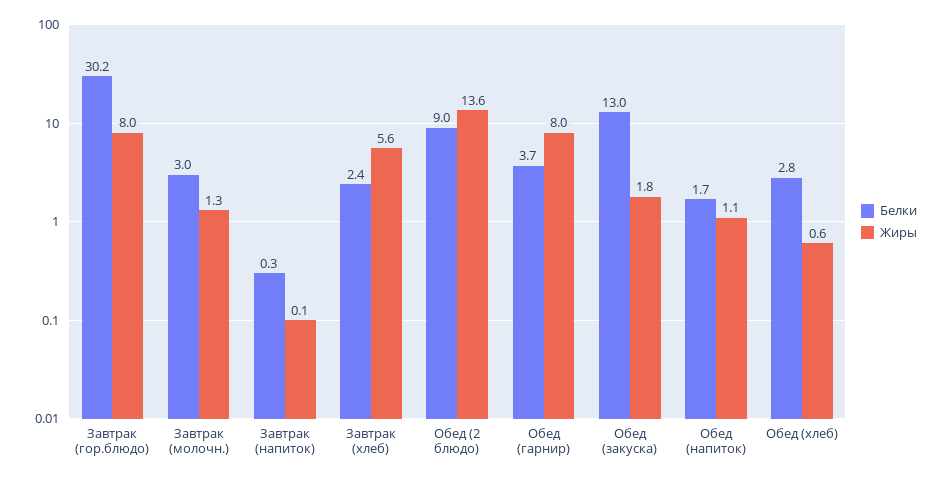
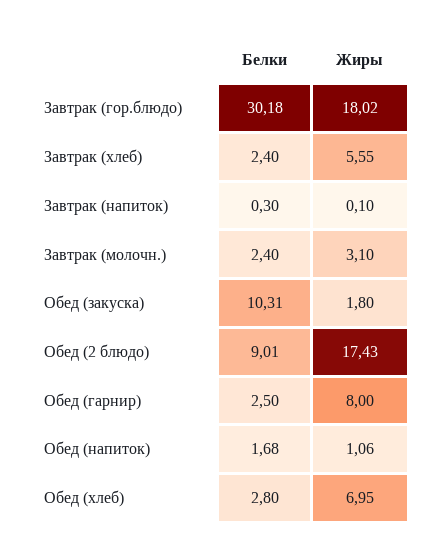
Жиры, Завтрак (гор.блюдо): 8 -> 18.02
Белки, Завтрак (молочн.): 3 -> 2.4
Жиры, Завтрак (молочн.): 1.3 -> 3.1
Жиры, Обед (2 блюдо): 13.6 -> 17.43
Белки, Обед (гарнир): 3.7 -> 2.5
Белки, Обед (закуска): 13 -> 10.31
Жиры, Обед (хлеб): 0.6 -> 6.95

